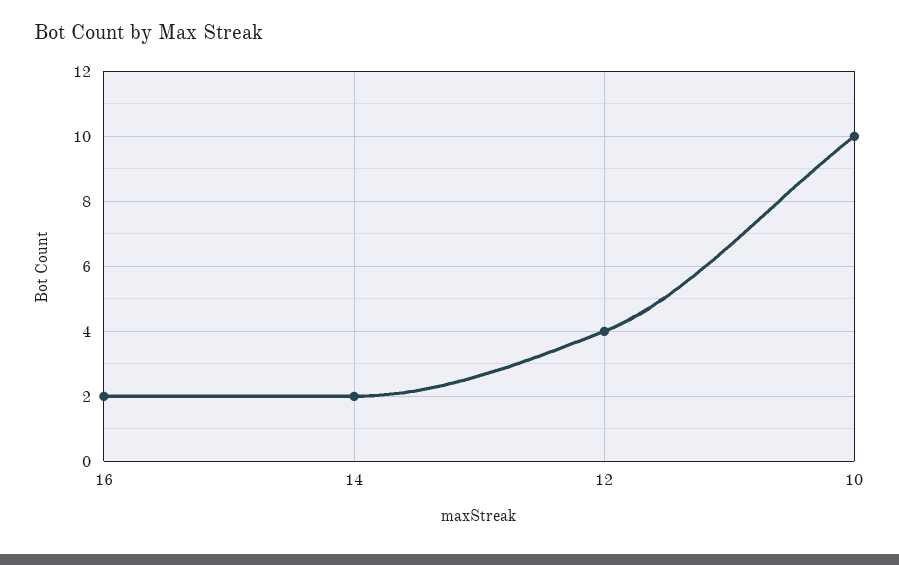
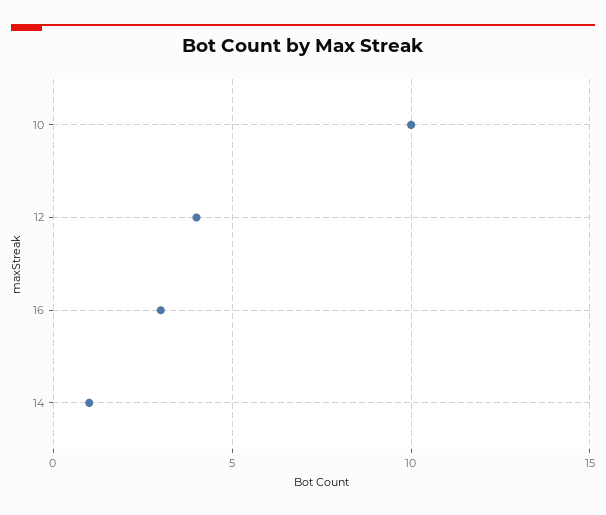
16: 2 -> 3
14: 2 -> 1

